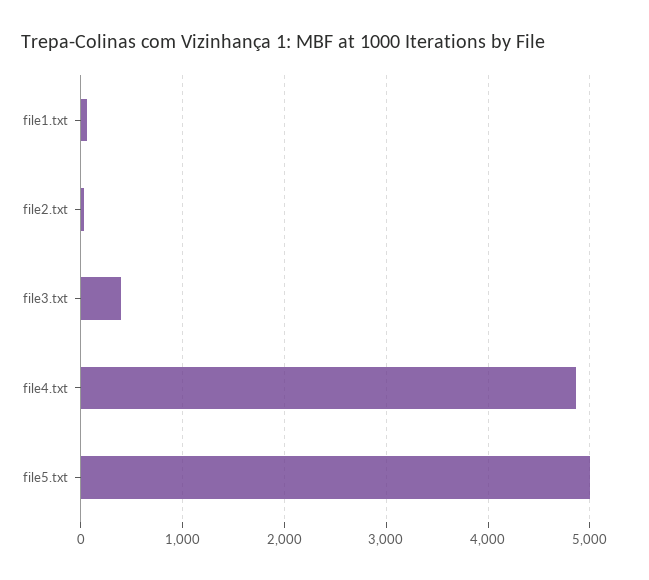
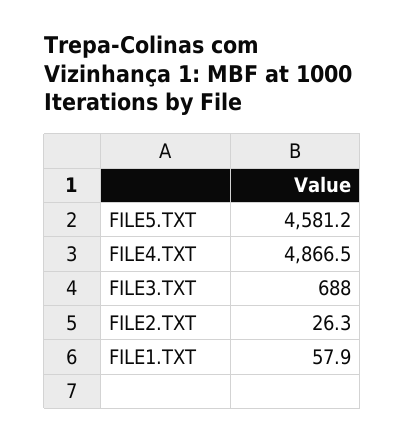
file3.txt: 400 -> 688
file5.txt: 5000 -> 4581.2

